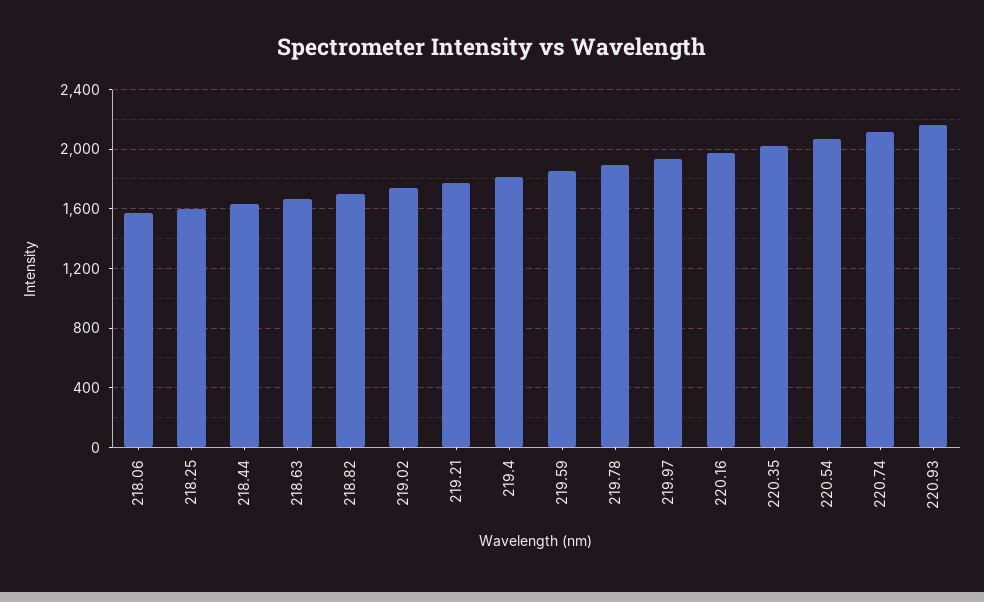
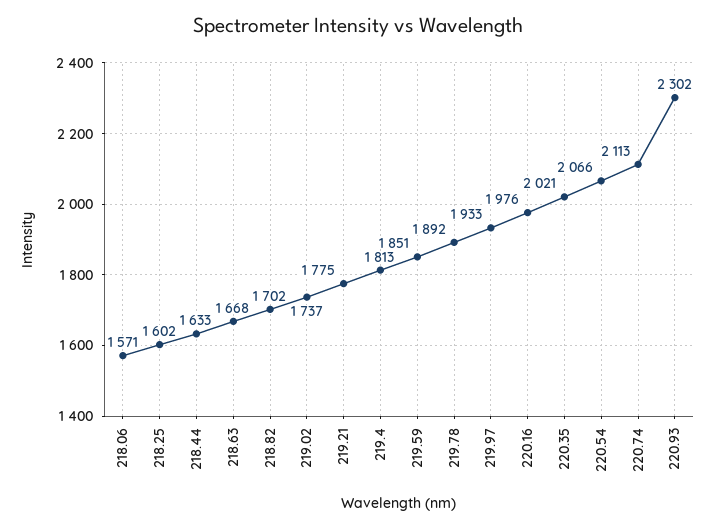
220.93: 2150 -> 2302

